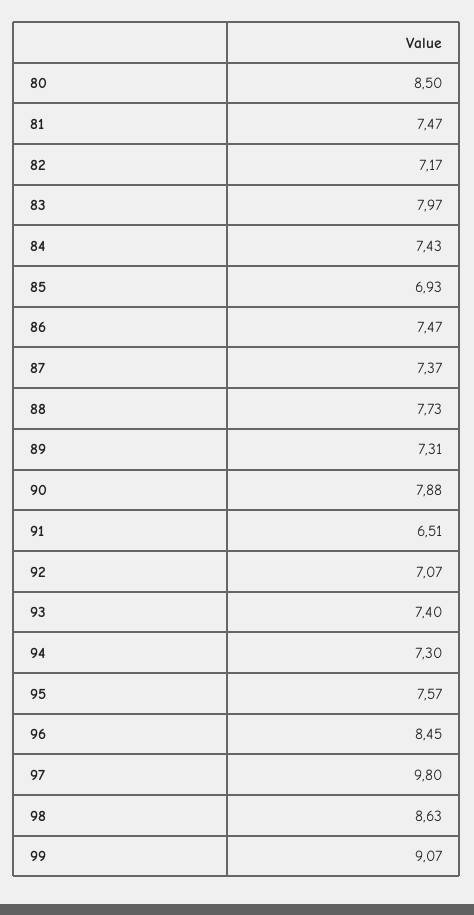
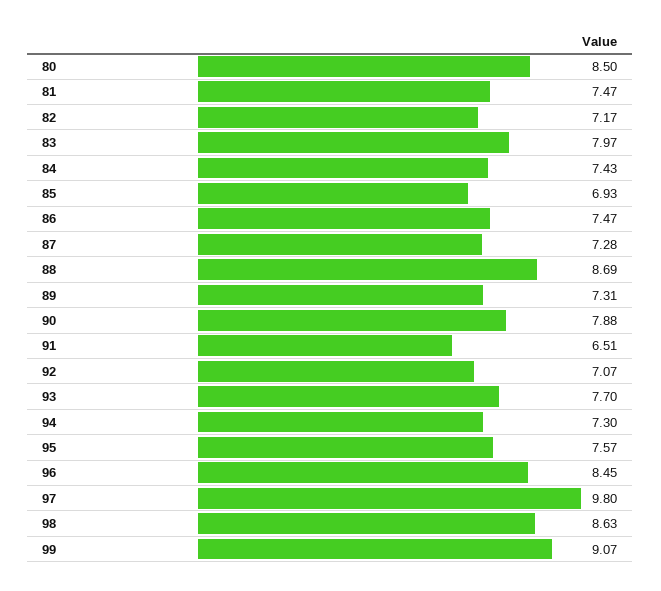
87: 7.37 -> 7.28
88: 7.73 -> 8.69
93: 7.4 -> 7.7

